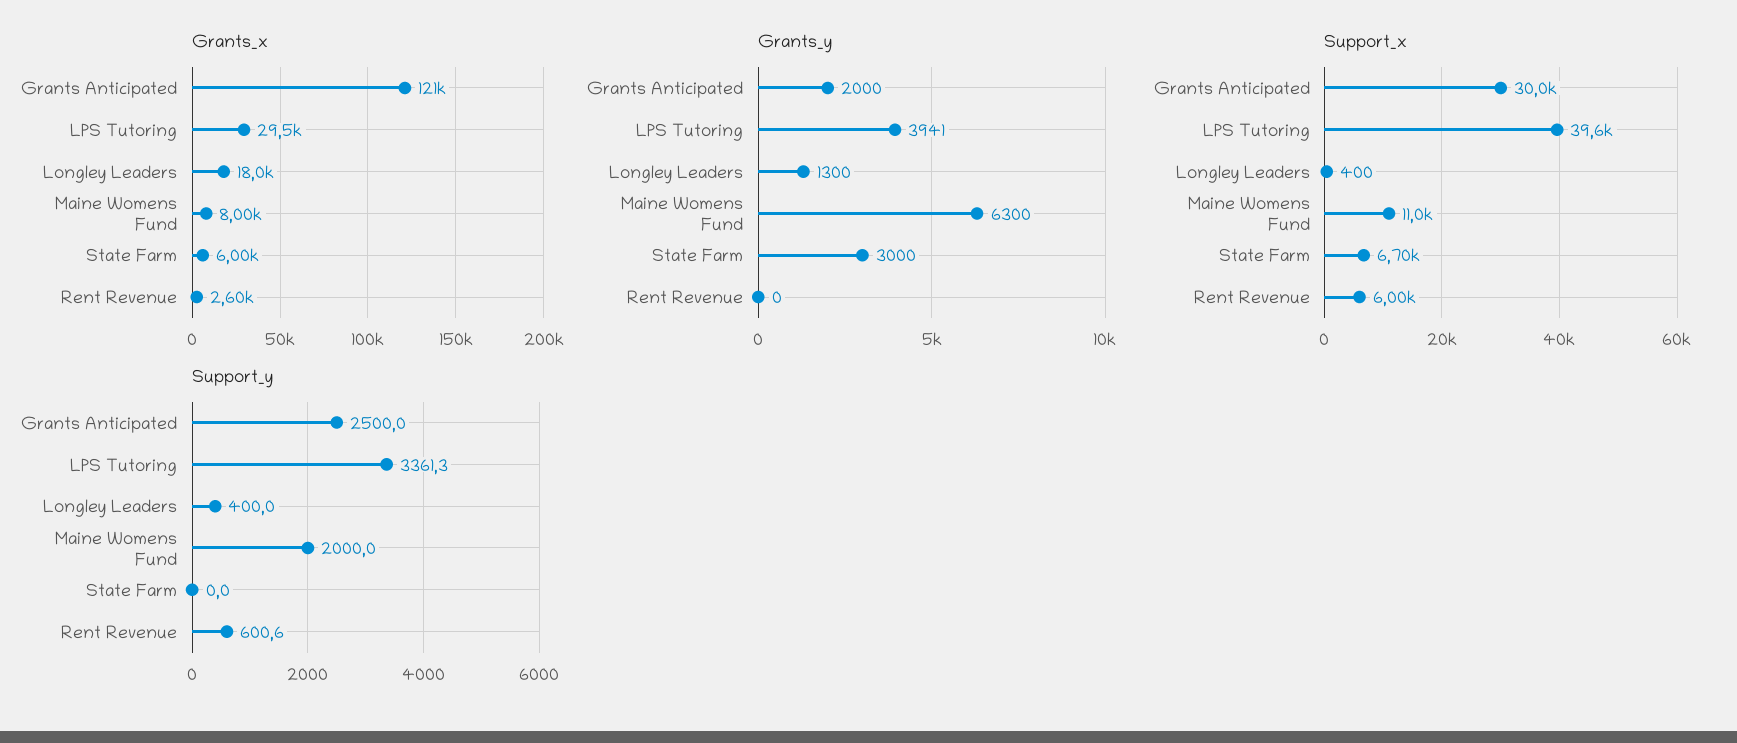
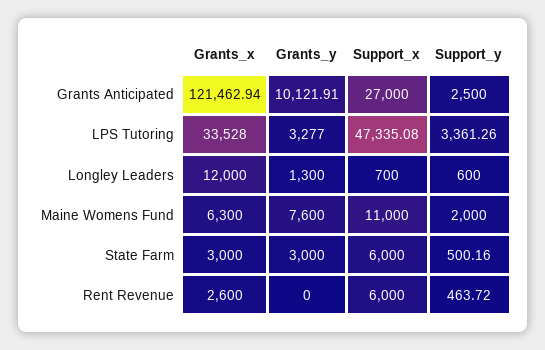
Grants_x, LPS Tutoring: 29500 -> 33528
Grants_x, Longley Leaders: 18000 -> 12000
Grants_x, Maine Womens Fund: 8000 -> 6300
Grants_x, State Farm: 6000 -> 3000
Grants_y, Grants Anticipated: 2000 -> 10121.91
Grants_y, LPS Tutoring: 3941 -> 3277
Grants_y, Maine Womens Fund: 6300 -> 7600
Support_x, Grants Anticipated: 30000 -> 27000
Support_x, LPS Tutoring: 39600 -> 47335.08
Support_x, Longley Leaders: 400 -> 700
Support_x, State Farm: 6700 -> 6000
Support_y, Longley Leaders: 400 -> 600
Support_y, State Farm: 0 -> 500.16
Support_y, Rent Revenue: 600.6 -> 463.72

